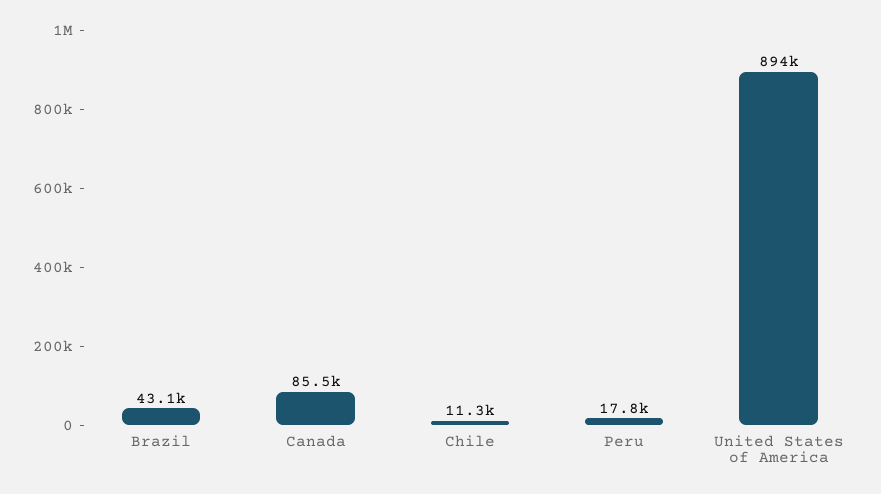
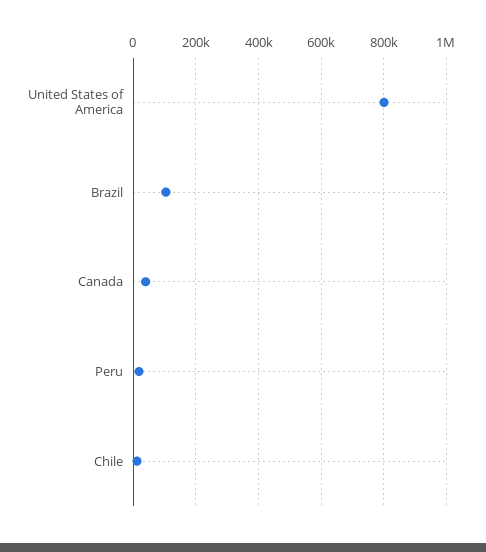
Brazil: 43100 -> 100000
Canada: 85500 -> 40000
United States of America: 894000 -> 800000

